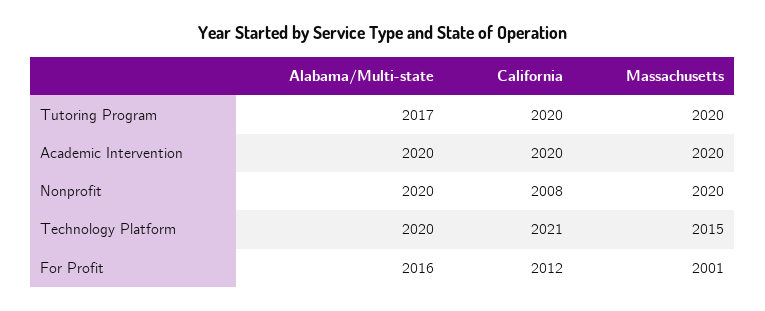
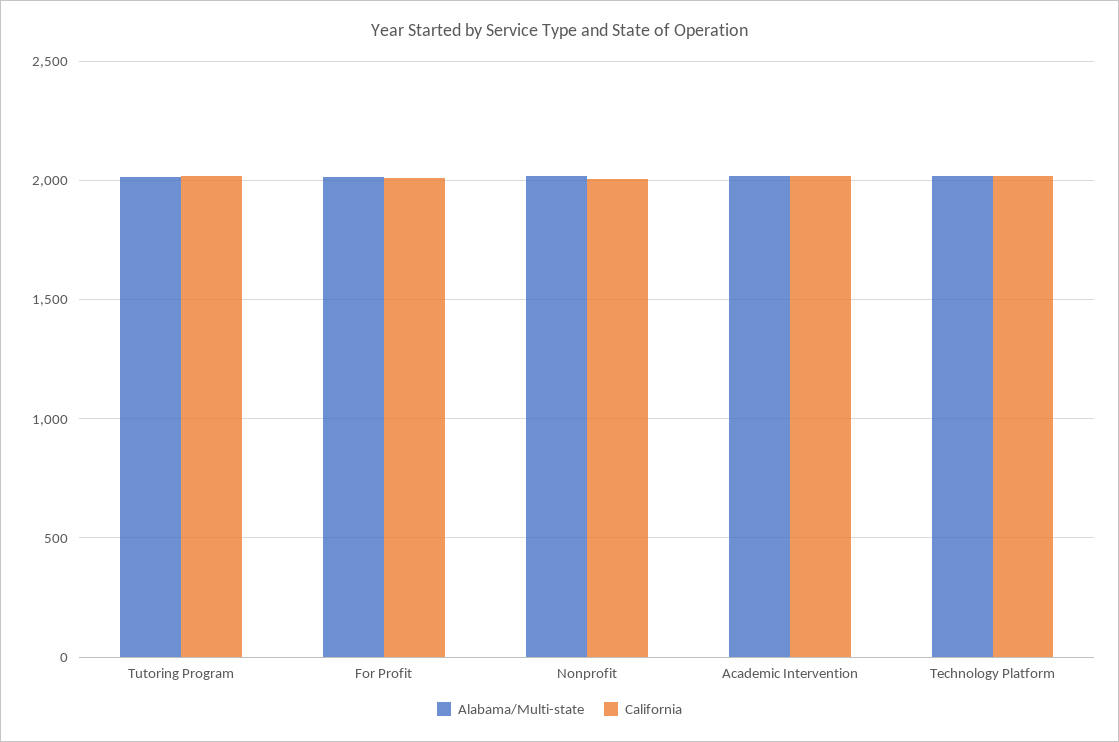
Massachusetts, Tutoring Program: 2020 -> none
Massachusetts, Academic Intervention: 2020 -> none
Massachusetts, Nonprofit: 2020 -> none
Massachusetts, Technology Platform: 2015 -> none
Massachusetts, For Profit: 2001 -> none

